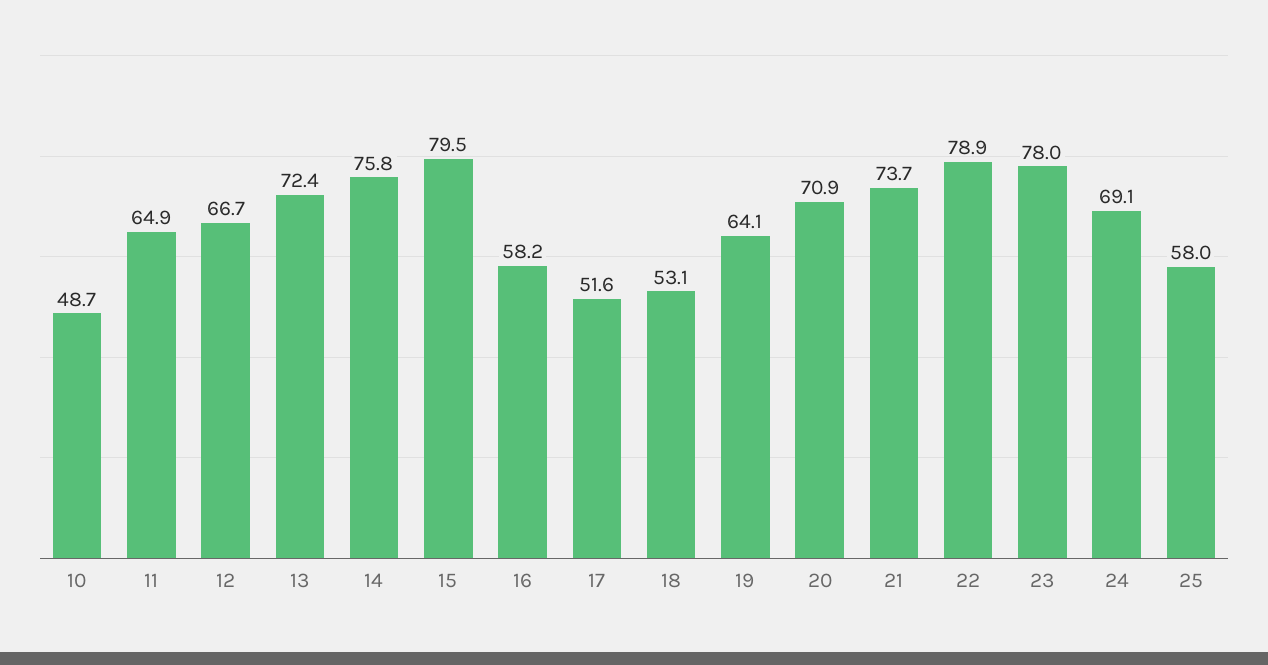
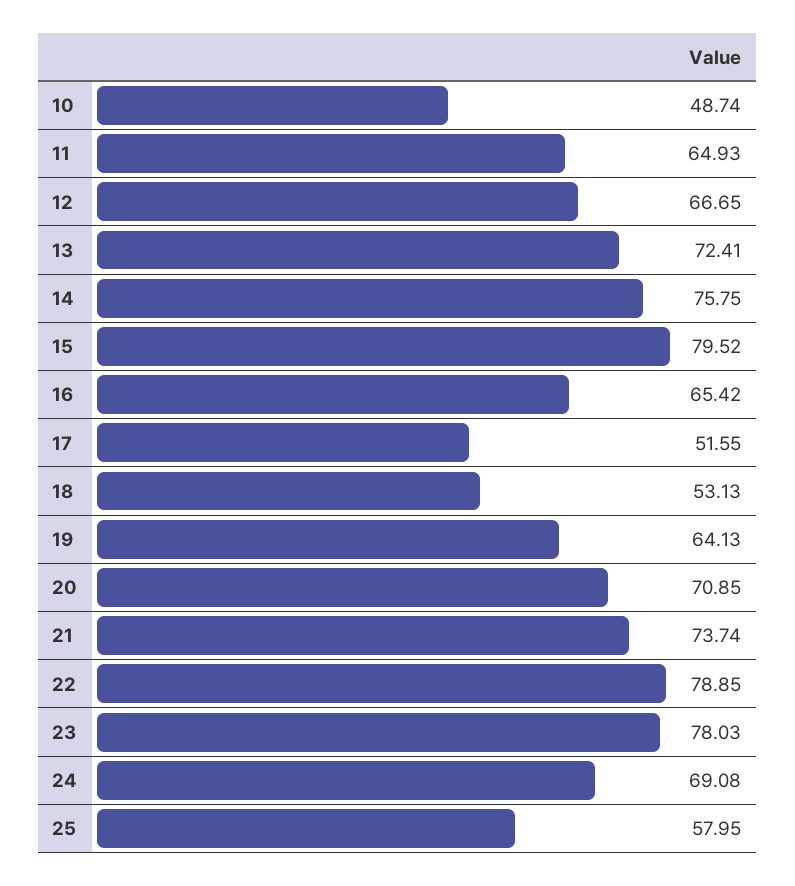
16: 58.2 -> 65.42

